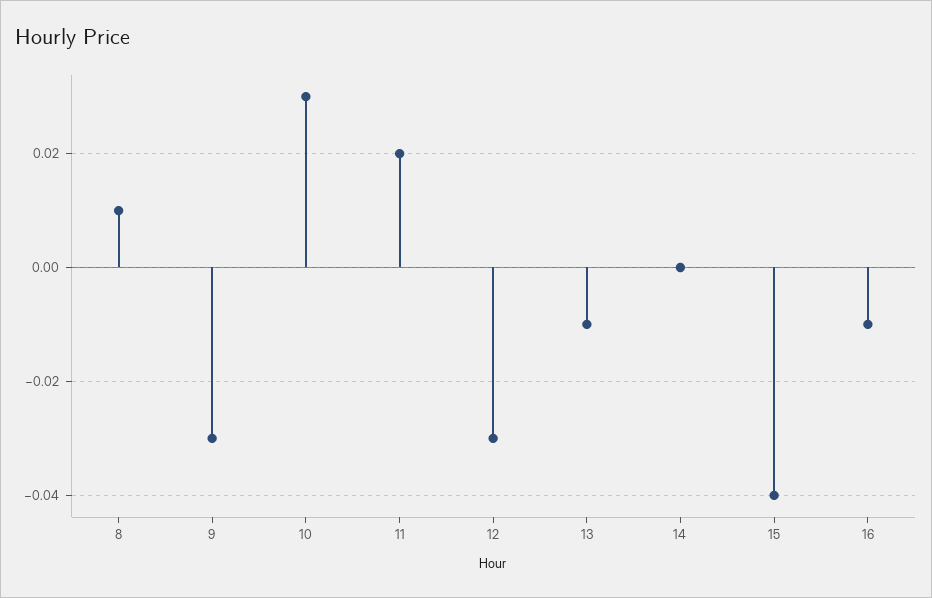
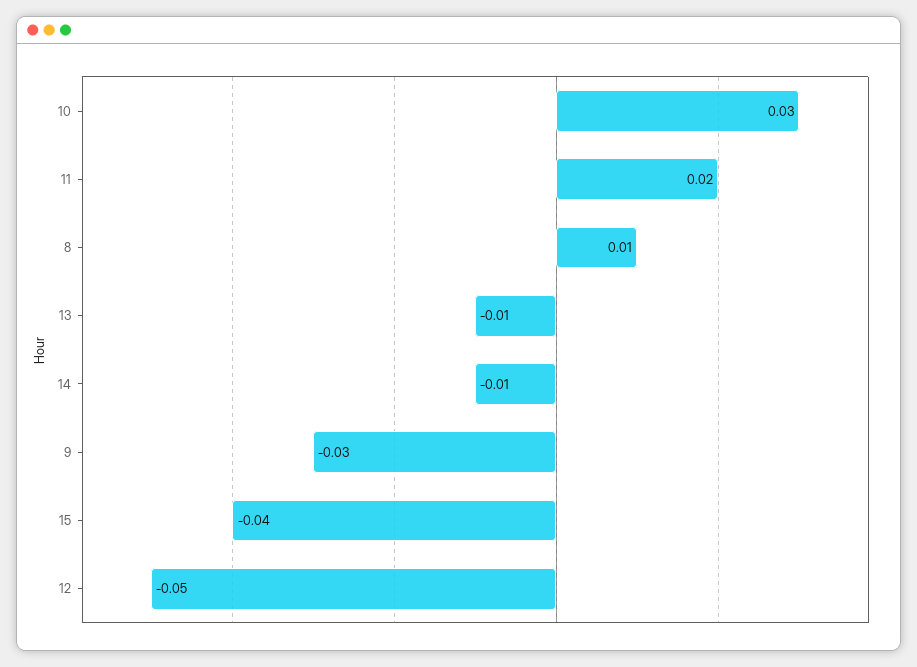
12: -0.03 -> -0.05
14: 0 -> -0.01
16: -0.01 -> none

